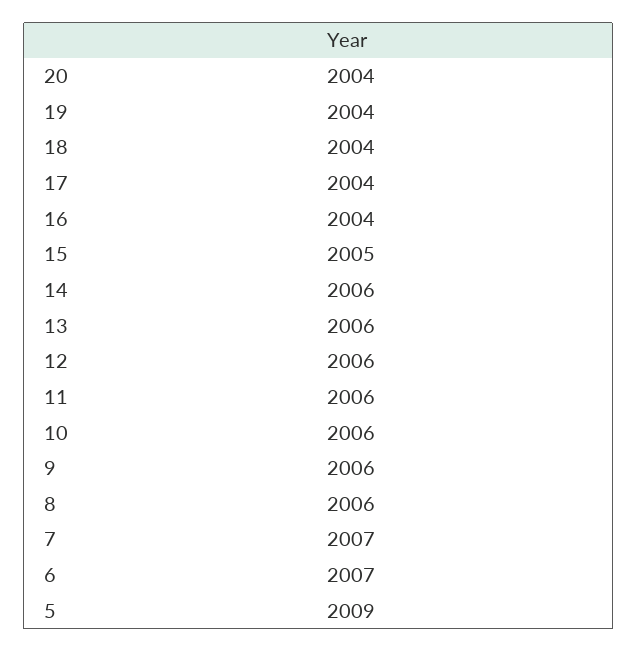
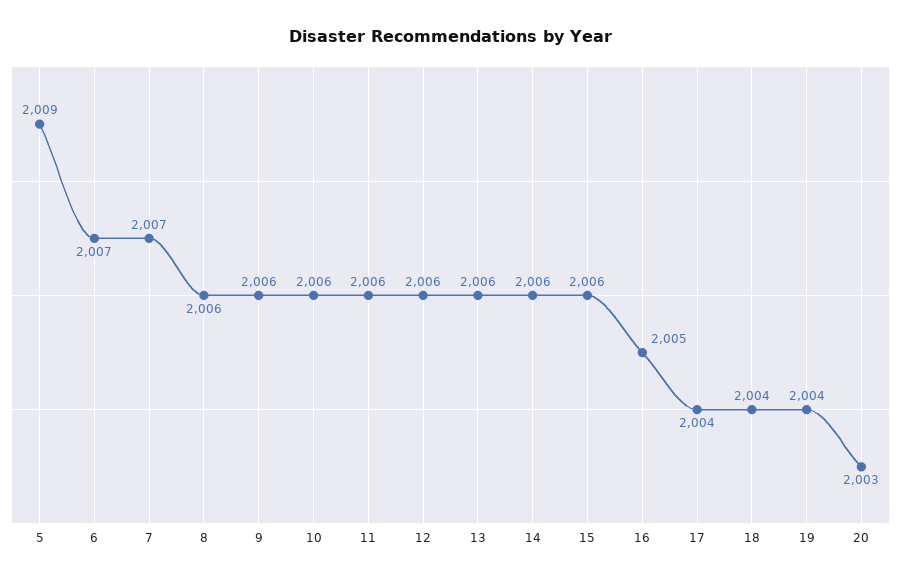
20: 2004 -> 2003
16: 2004 -> 2005
15: 2005 -> 2006

